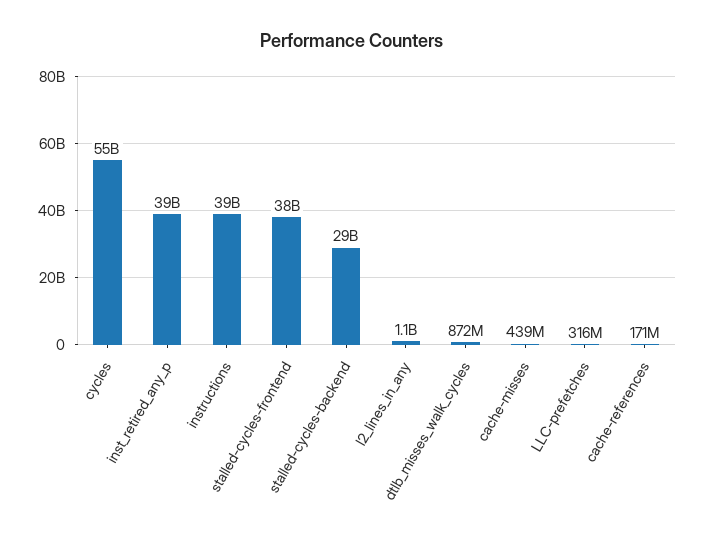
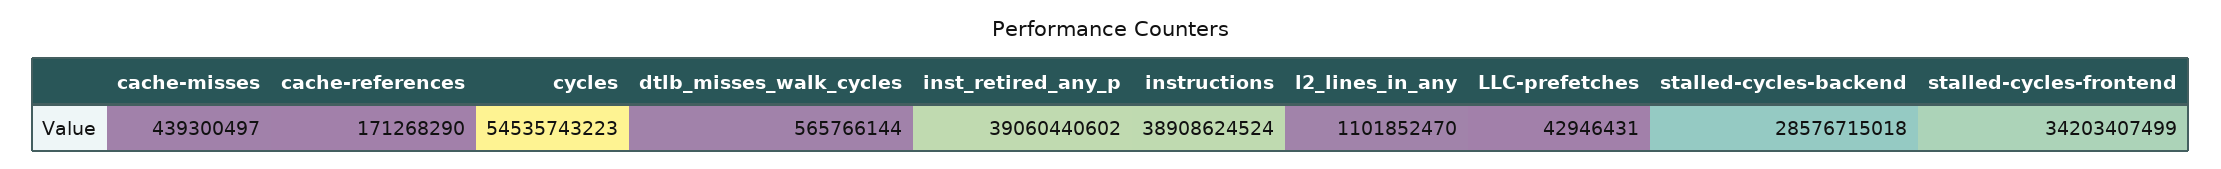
stalled-cycles-frontend: 38000000000 -> 34203407499
dtlb_misses_walk_cycles: 872000000 -> 565766144
LLC-prefetches: 316000000 -> 42946431

